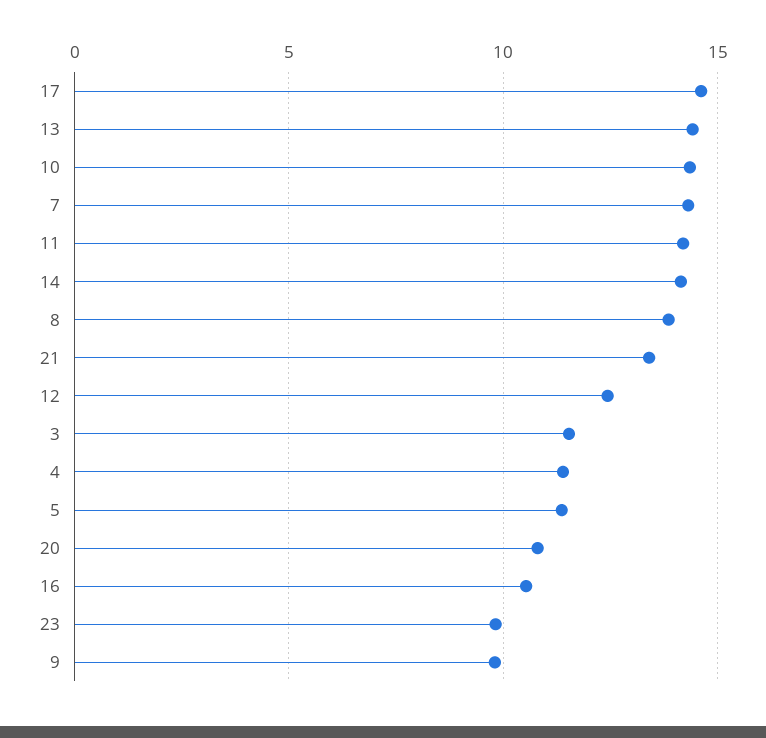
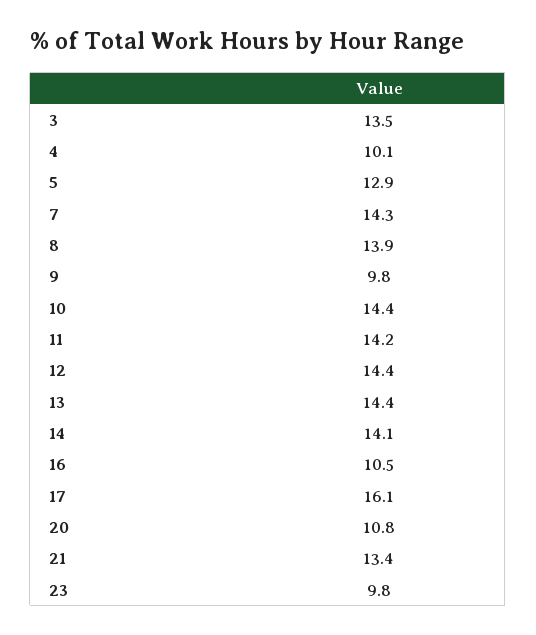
17: 14.5 -> 16.1
12: 12.5 -> 14.4
3: 11.5 -> 13.5
4: 11.5 -> 10.1
5: 11.5 -> 12.9

